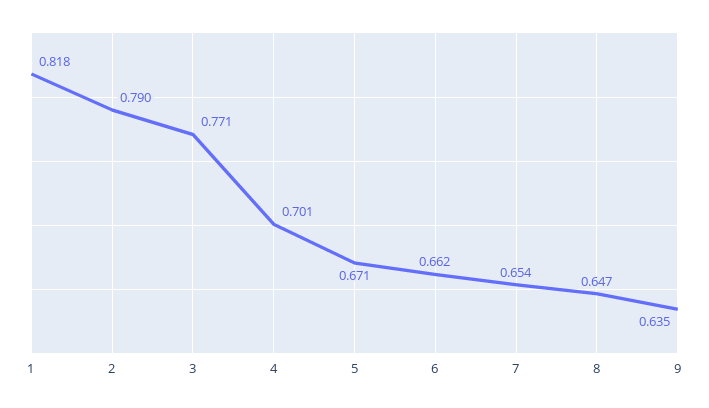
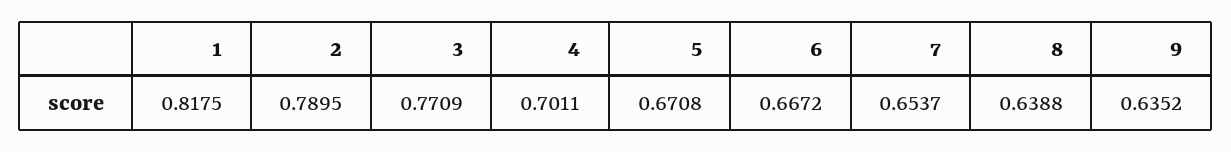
6: 0.662 -> 0.6672
8: 0.647 -> 0.6388

